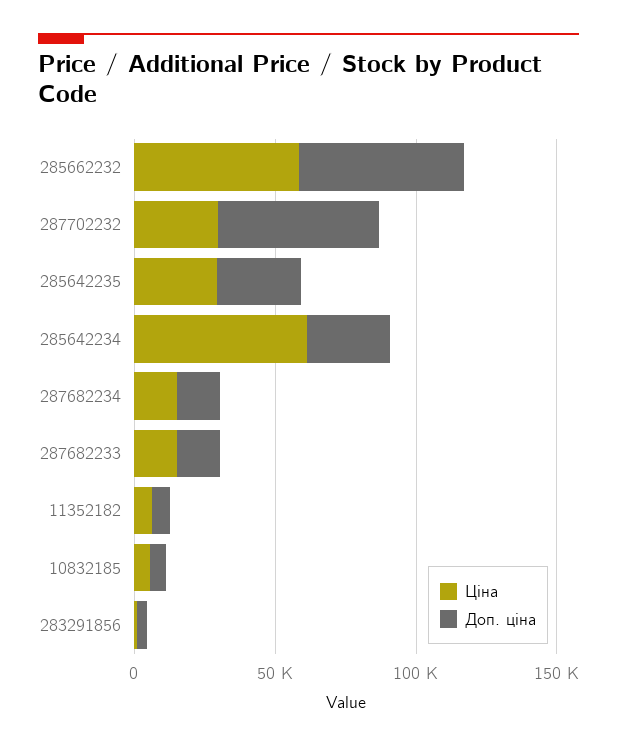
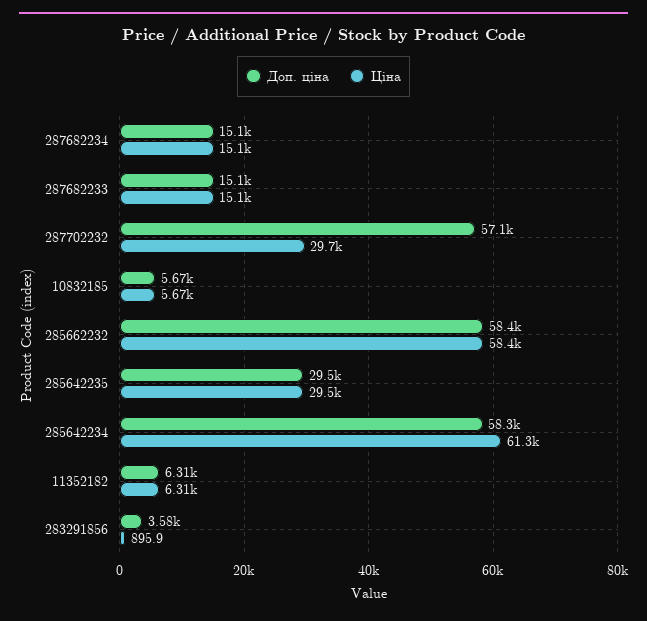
Доп. ціна, 285642234: 30000 -> 58300

